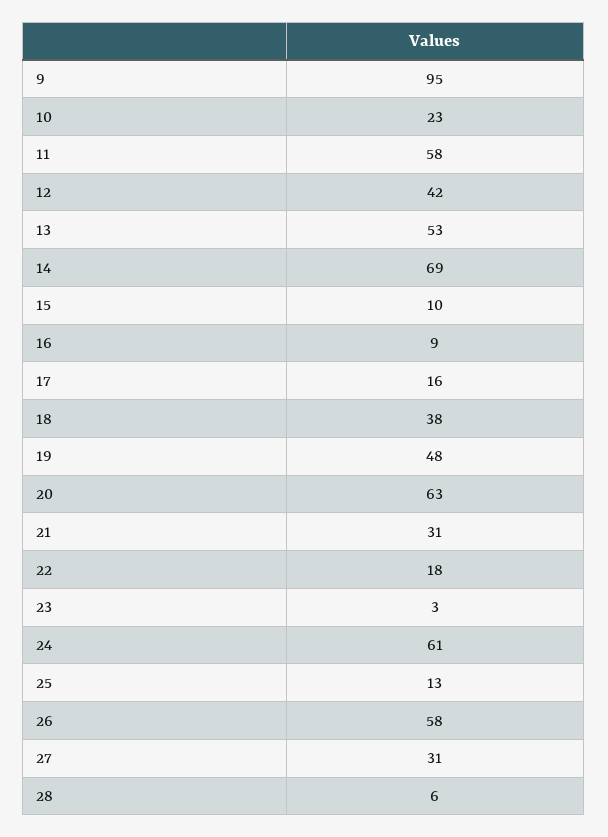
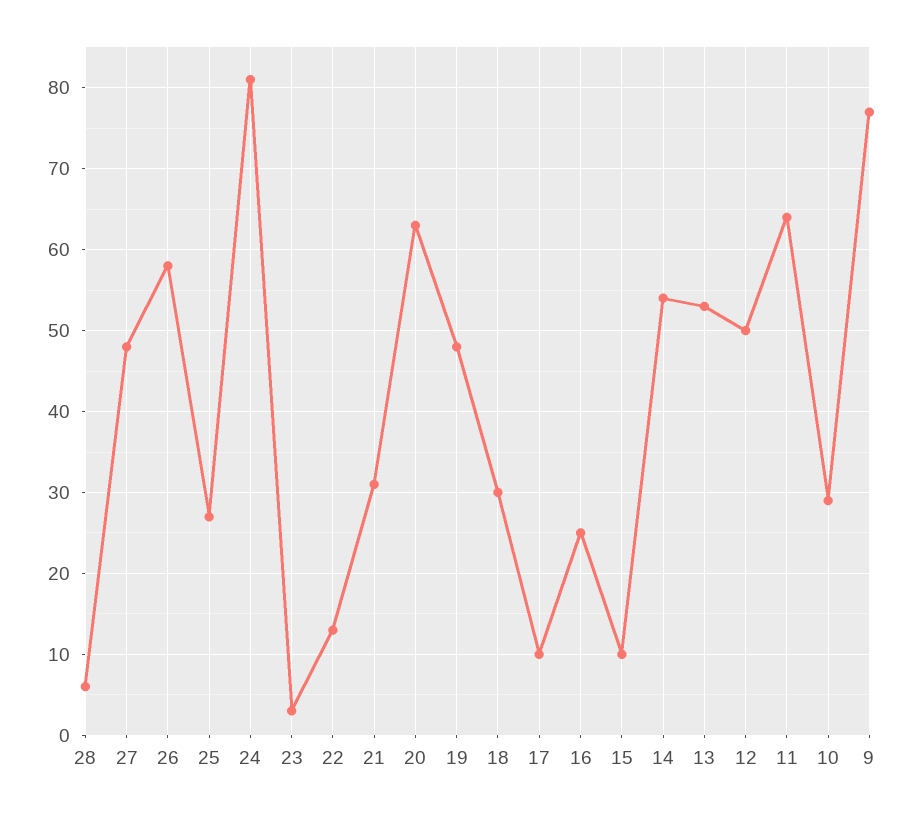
9: 95 -> 77
10: 23 -> 29
11: 58 -> 64
12: 42 -> 50
14: 69 -> 54
16: 9 -> 25
17: 16 -> 10
18: 38 -> 30
22: 18 -> 13
24: 61 -> 81
25: 13 -> 27
27: 31 -> 48

